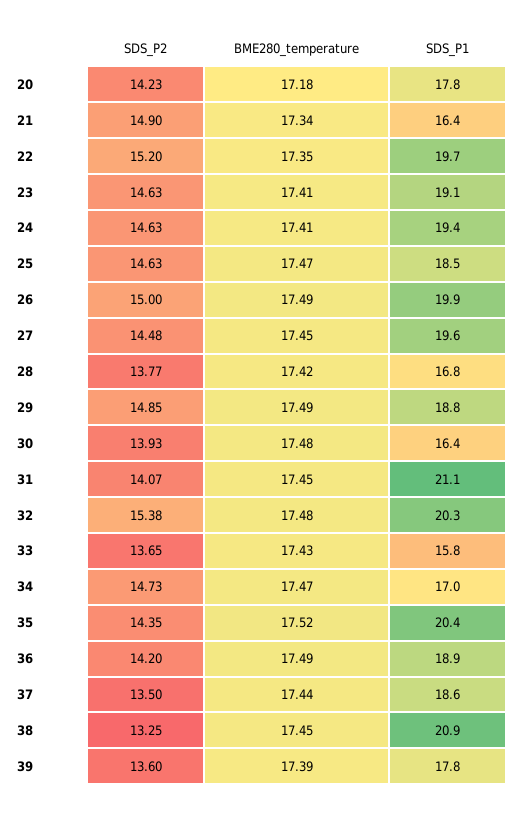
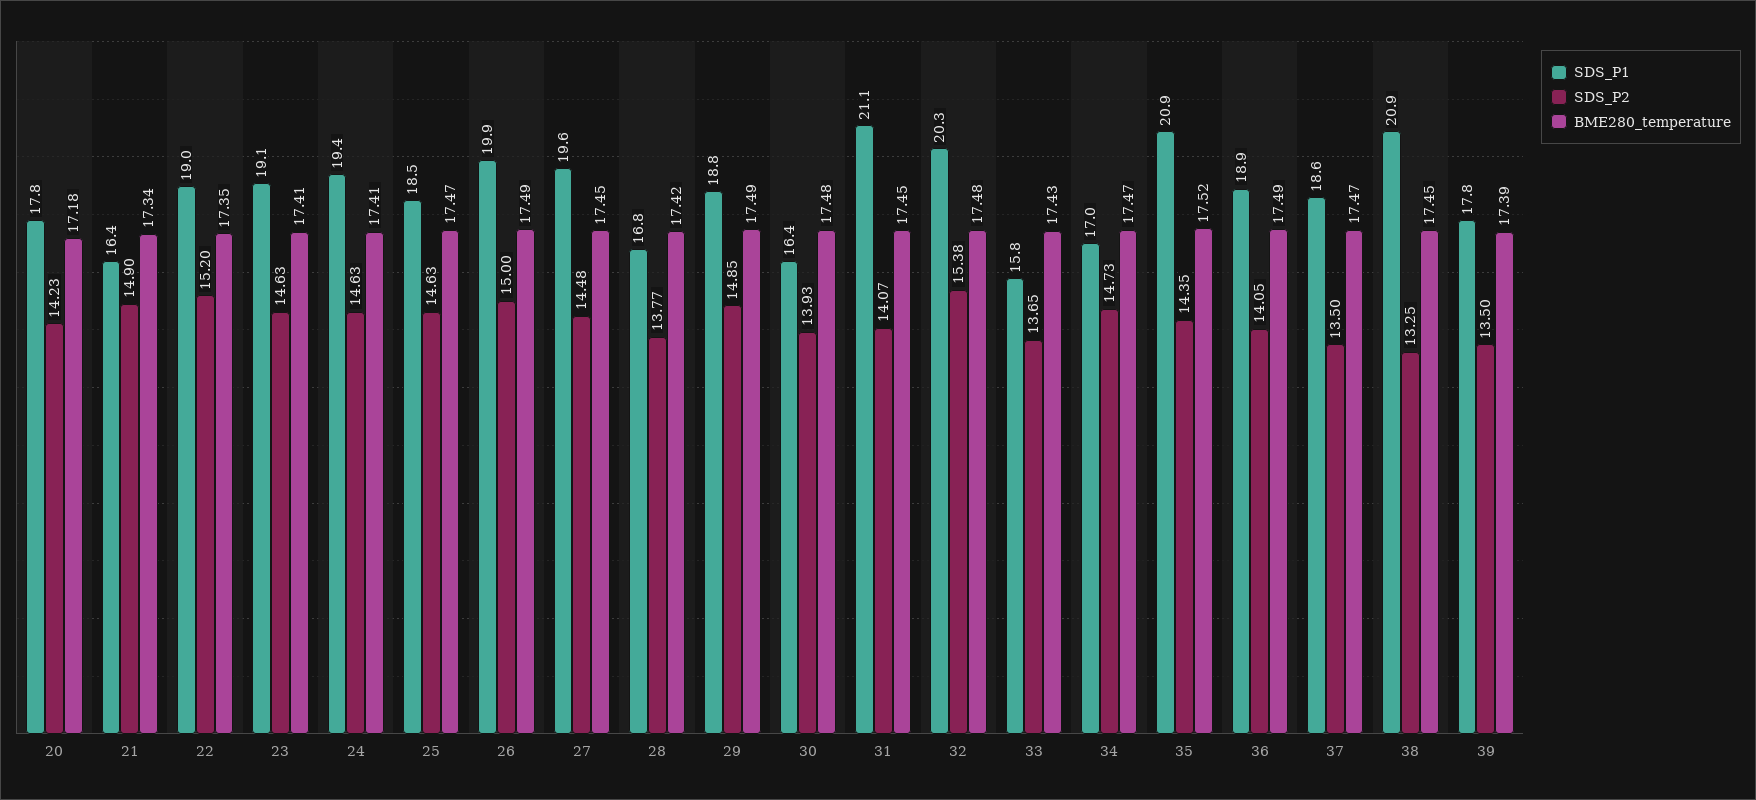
SDS_P1, 22: 19.7 -> 19
SDS_P1, 35: 20.4 -> 20.9
SDS_P2, 36: 14.2 -> 14.05
BME280_temperature, 37: 17.44 -> 17.47
SDS_P2, 39: 13.6 -> 13.5

